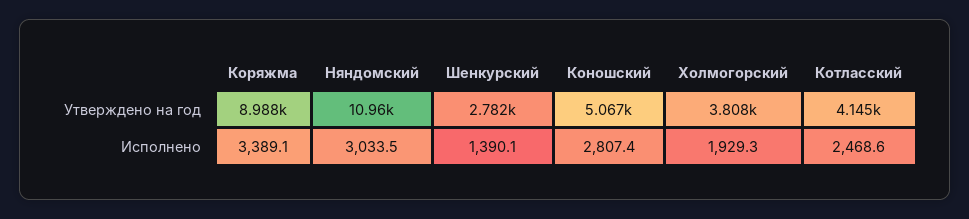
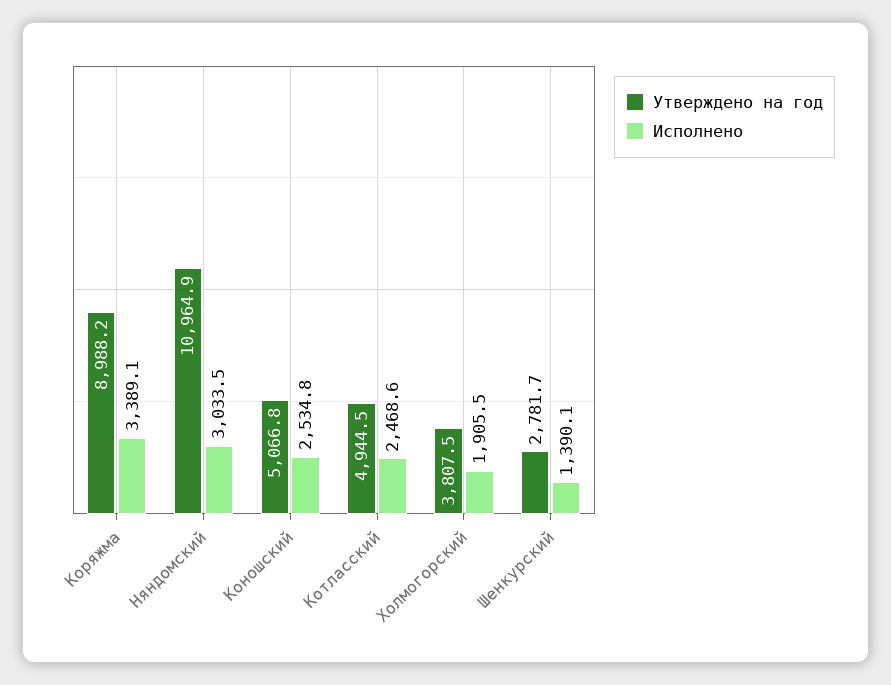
Утверждено на год, Котласский: 4145 -> 4944.5
Исполнено, Коношский: 2807.4 -> 2534.8
Исполнено, Холмогорский: 1929.3 -> 1905.5

